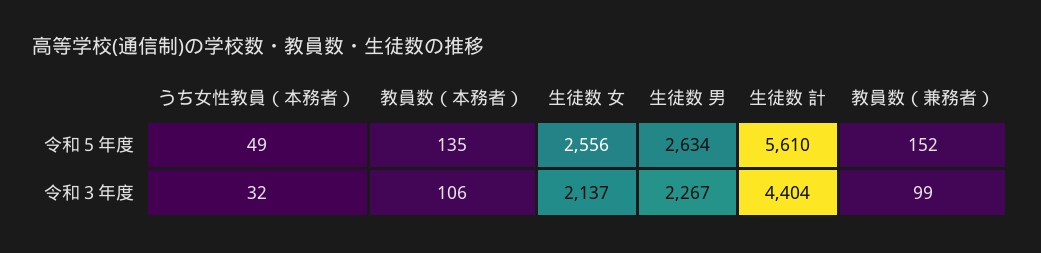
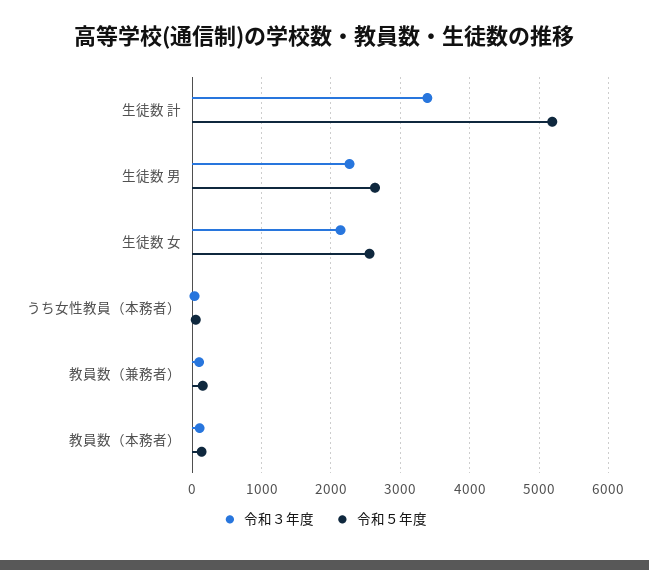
令和５年度, 生徒数 計: 5610 -> 5200
令和３年度, 生徒数 計: 4404 -> 3400

